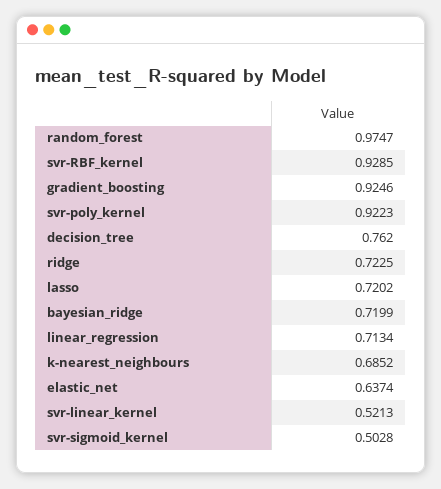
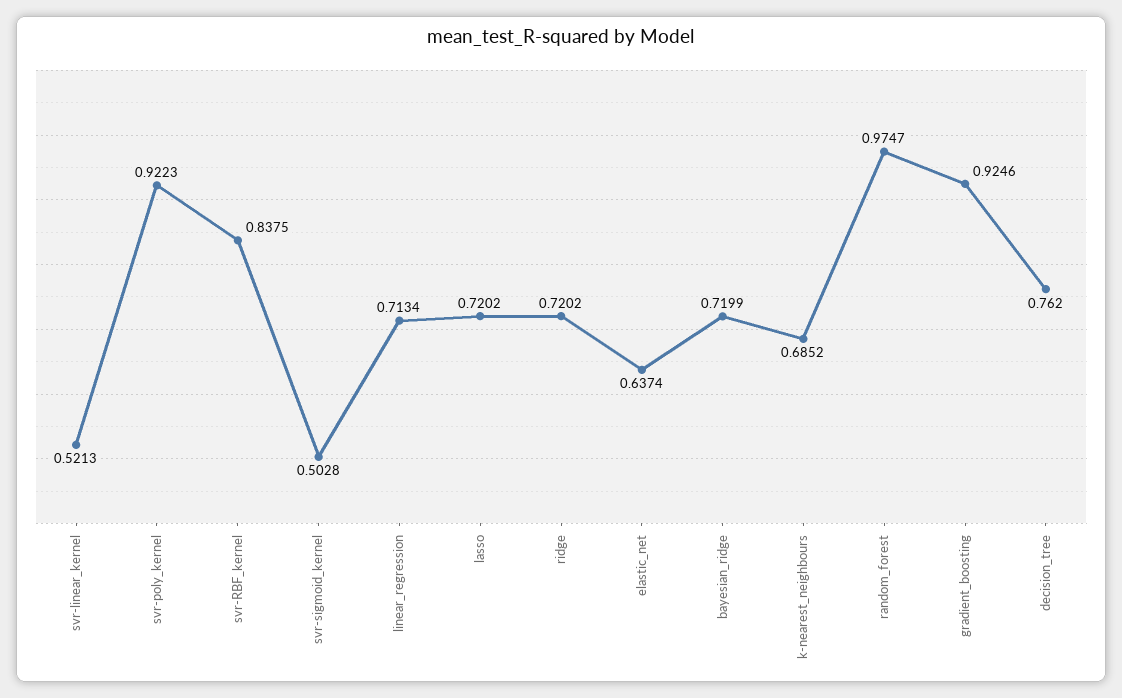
svr-RBF_kernel: 0.9285 -> 0.8375
ridge: 0.7225 -> 0.7202

